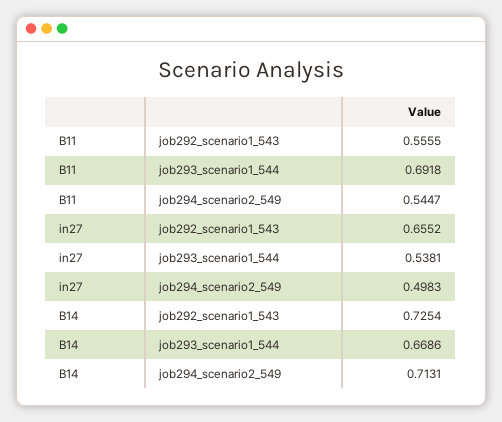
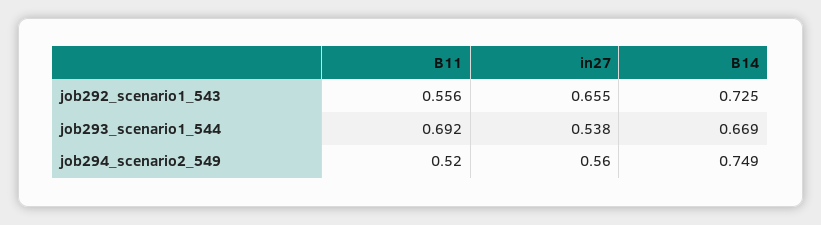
B11, job294_scenario2_549: 0.5447 -> 0.52
in27, job294_scenario2_549: 0.4983 -> 0.56
B14, job294_scenario2_549: 0.7131 -> 0.749

